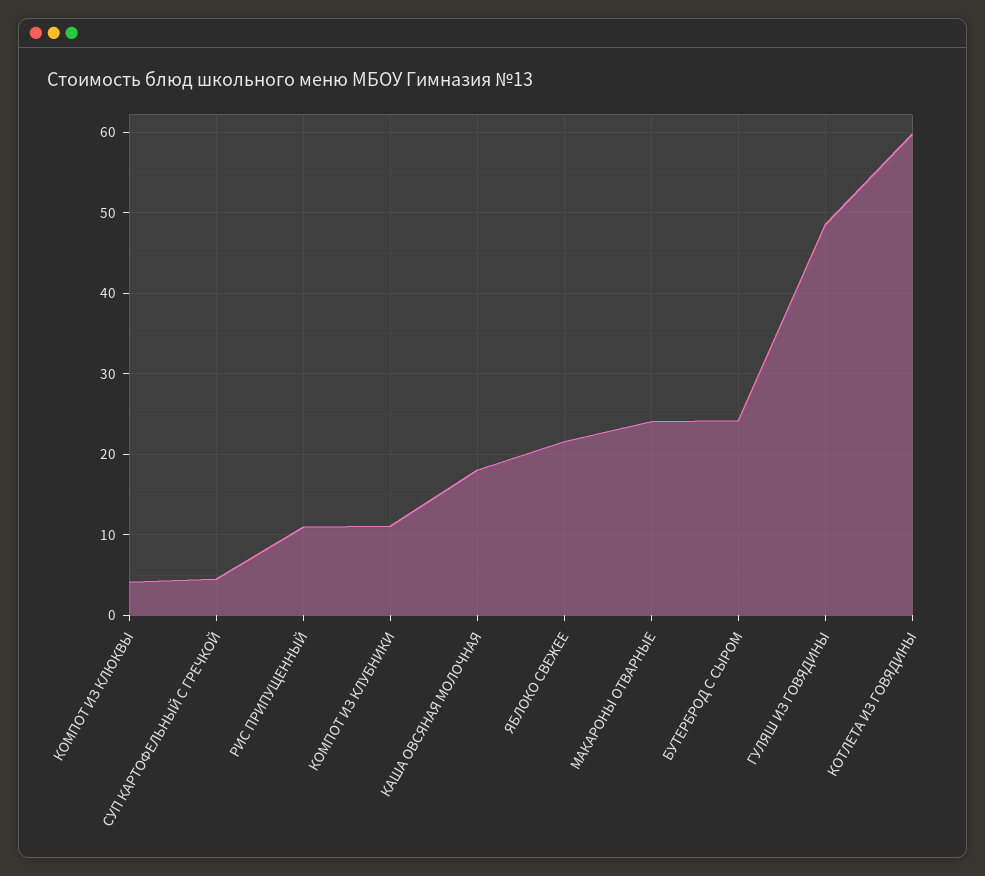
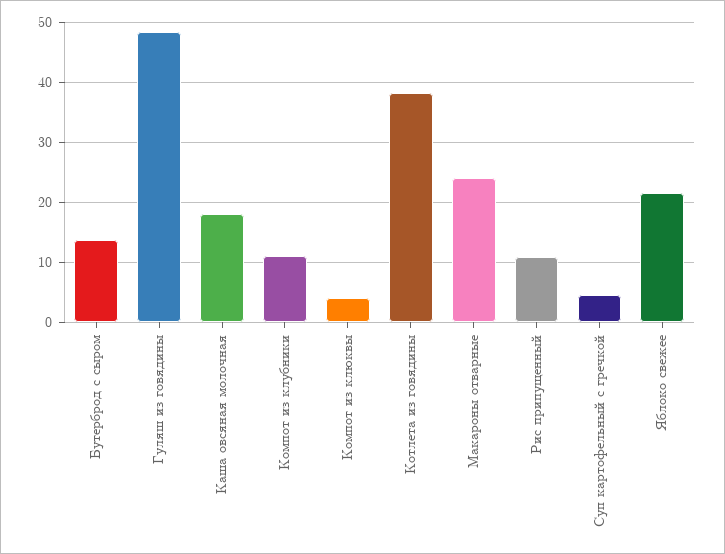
БУТЕРБРОД С СЫРОМ: 24 -> 14
КОТЛЕТА ИЗ ГОВЯДИНЫ: 60 -> 38

